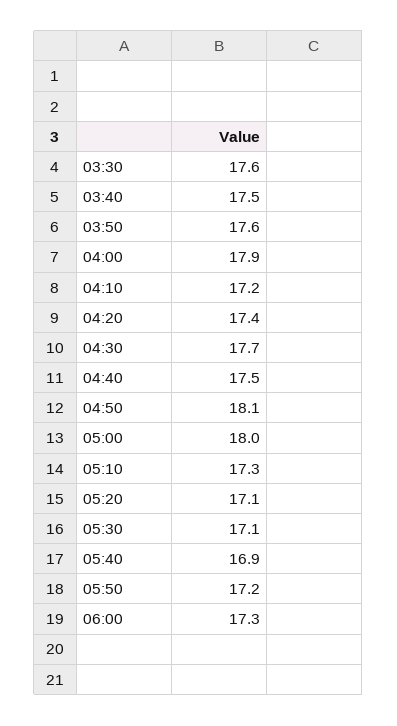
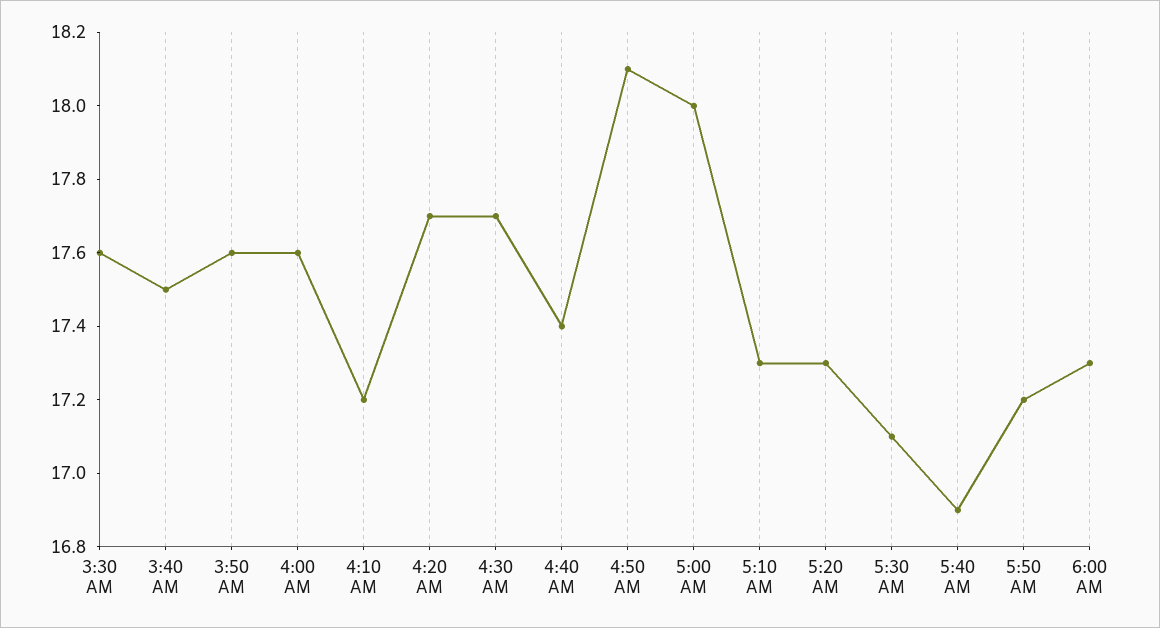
04:00: 17.9 -> 17.6
04:20: 17.4 -> 17.7
04:40: 17.5 -> 17.4
05:20: 17.1 -> 17.3

